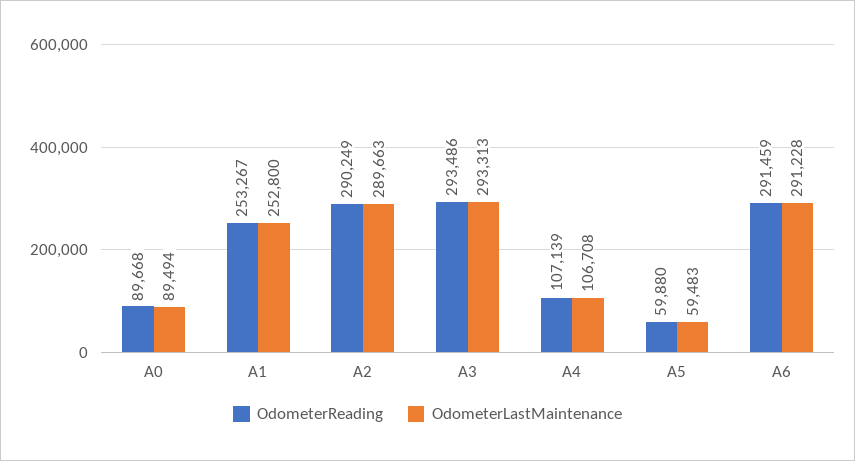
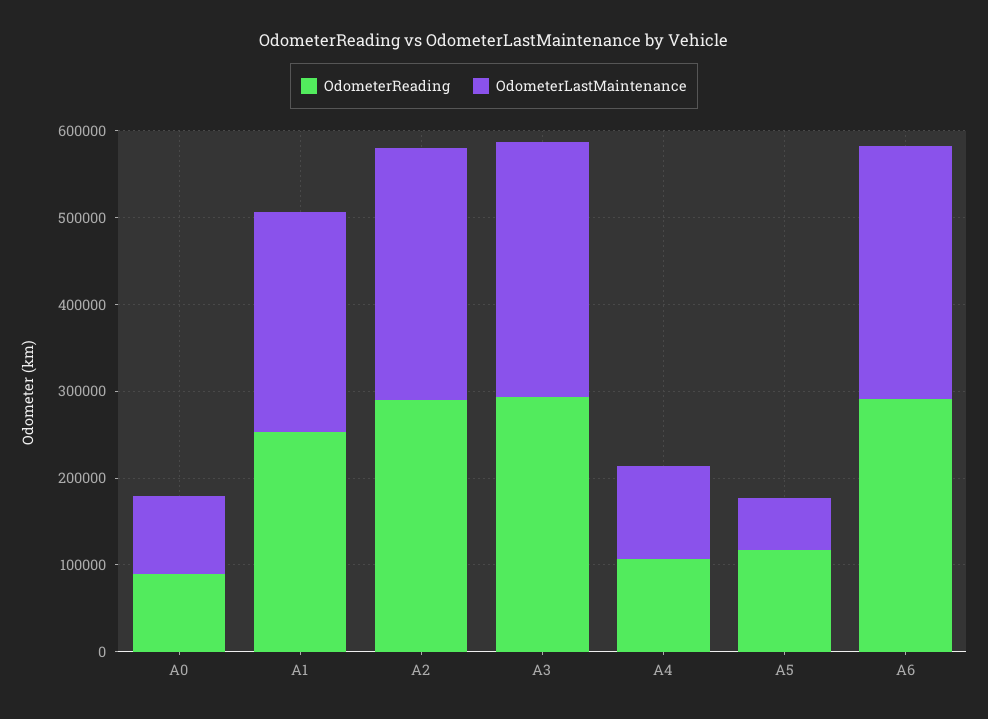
OdometerReading, A5: 59880 -> 120000

